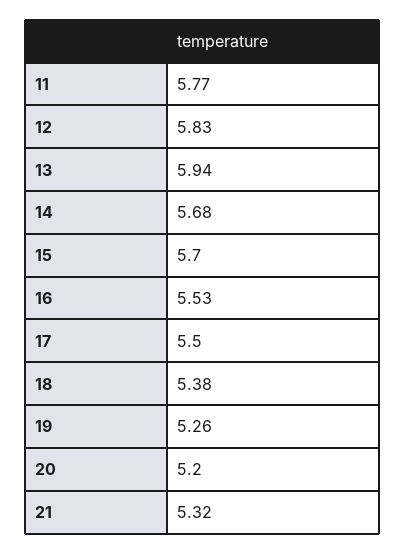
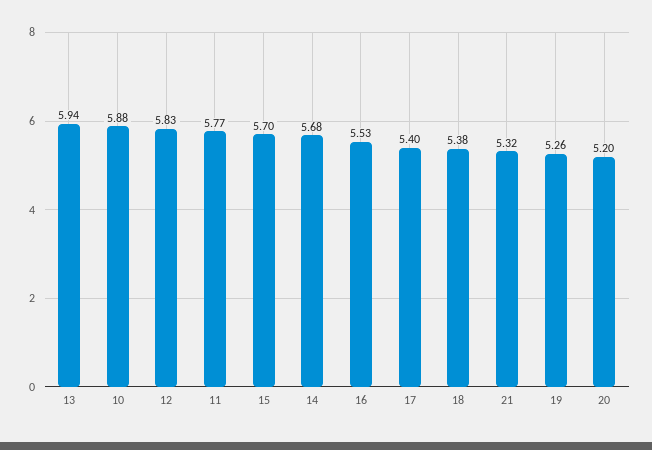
17: 5.5 -> 5.4
10: none -> 5.88

